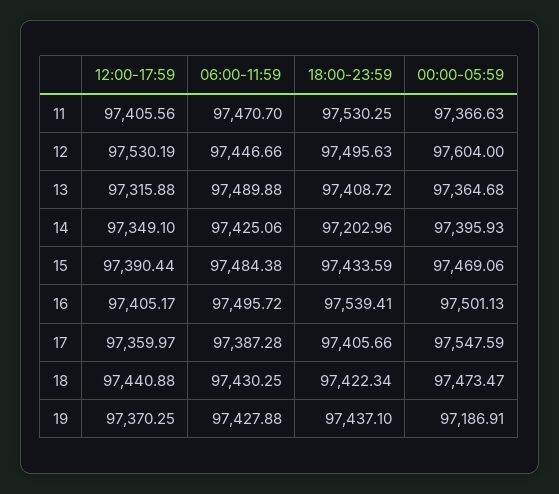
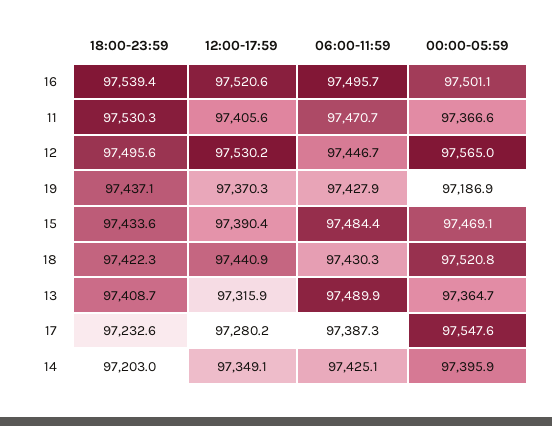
00:00-05:59, 12: 97604 -> 97565
12:00-17:59, 16: 97405.17 -> 97520.6
12:00-17:59, 17: 97359.97 -> 97280.2
18:00-23:59, 17: 97405.66 -> 97232.6
00:00-05:59, 18: 97473.47 -> 97520.8

